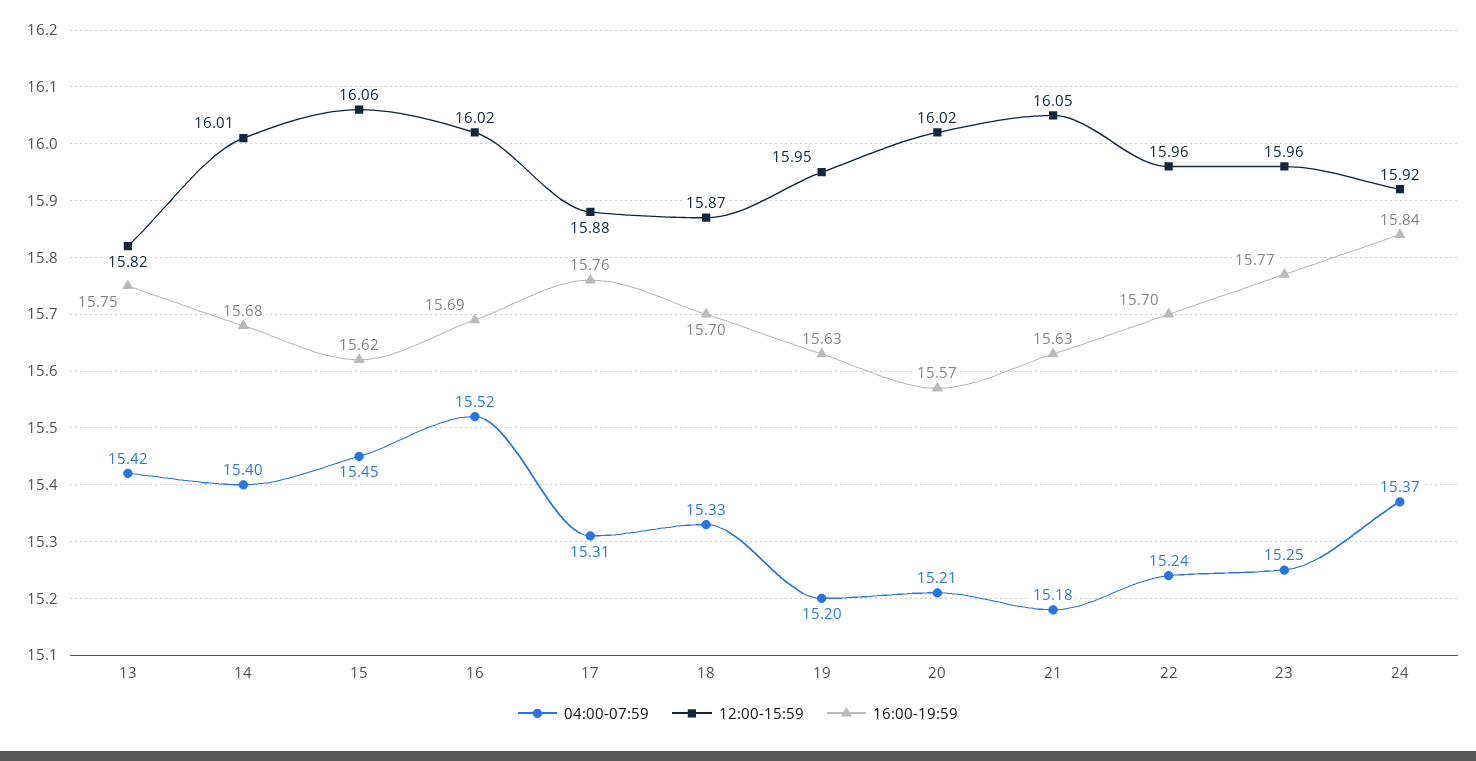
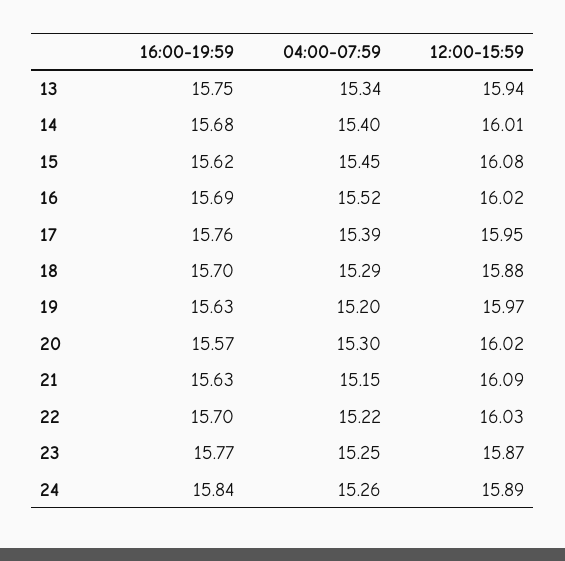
04:00-07:59, 13: 15.42 -> 15.34
12:00-15:59, 13: 15.82 -> 15.94
12:00-15:59, 15: 16.06 -> 16.08
04:00-07:59, 17: 15.31 -> 15.39
12:00-15:59, 17: 15.88 -> 15.95
04:00-07:59, 18: 15.33 -> 15.29
12:00-15:59, 18: 15.87 -> 15.88
12:00-15:59, 19: 15.95 -> 15.97
04:00-07:59, 20: 15.21 -> 15.3
04:00-07:59, 21: 15.18 -> 15.15
12:00-15:59, 21: 16.05 -> 16.09
04:00-07:59, 22: 15.24 -> 15.22
12:00-15:59, 22: 15.96 -> 16.03
12:00-15:59, 23: 15.96 -> 15.87
04:00-07:59, 24: 15.37 -> 15.26
12:00-15:59, 24: 15.92 -> 15.89

